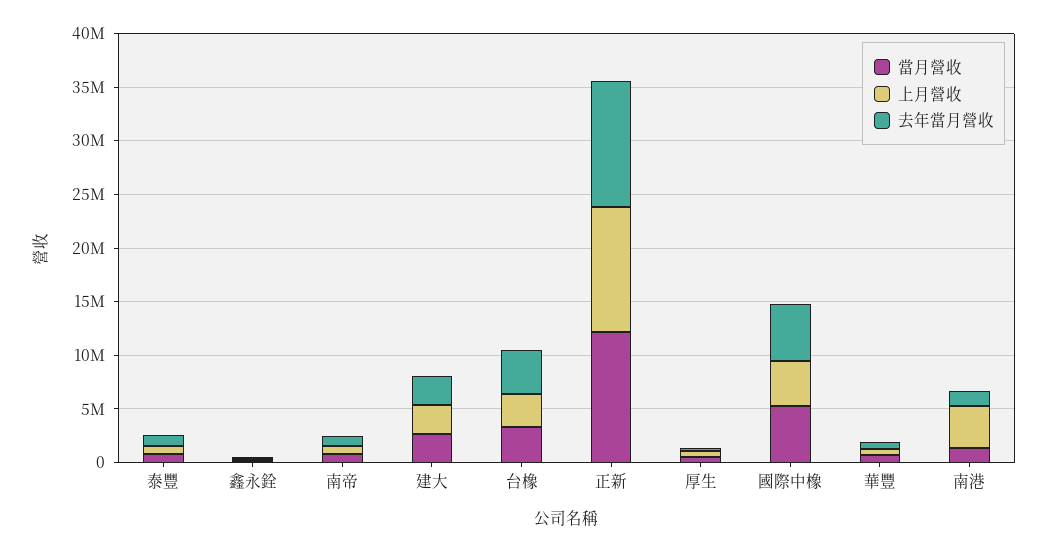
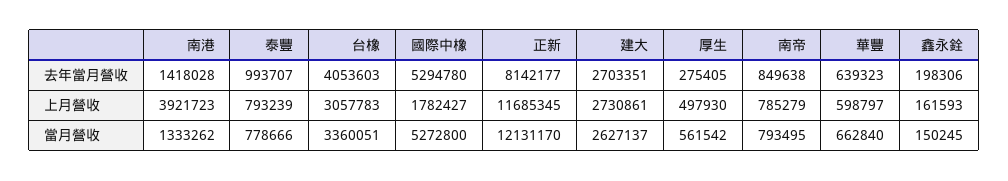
去年當月營收, 正新: 12000000 -> 8142177
上月營收, 國際中橡: 4000000 -> 1782427

